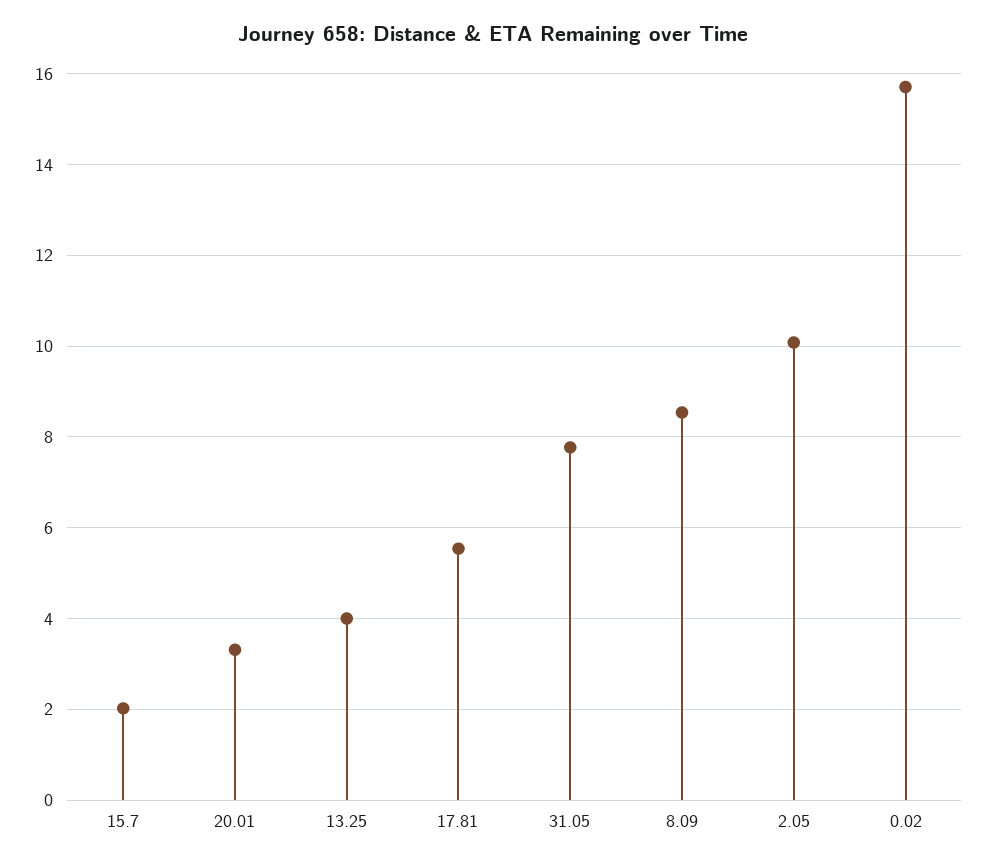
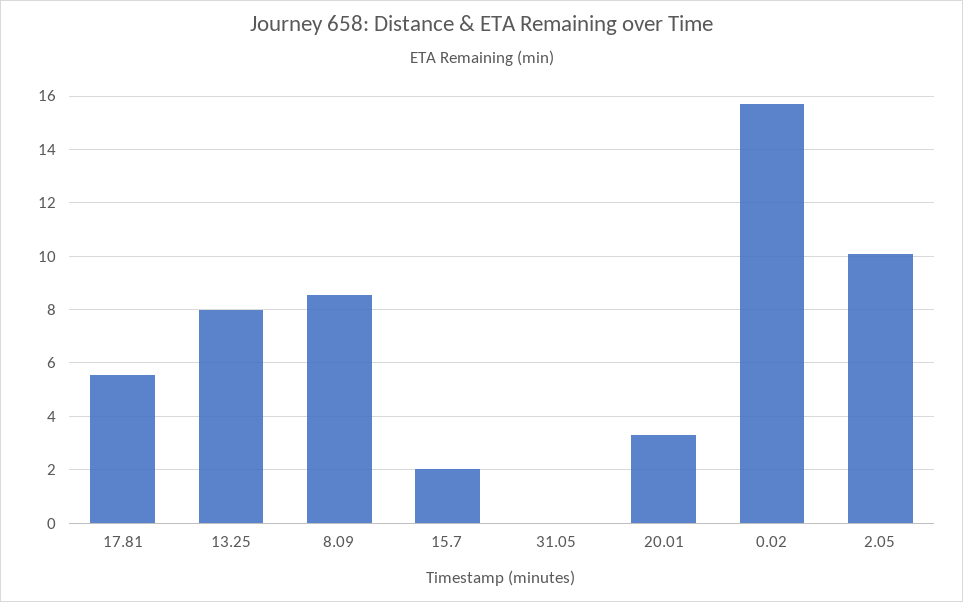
13.25: 4 -> 8
31.05: 7.8 -> 0

